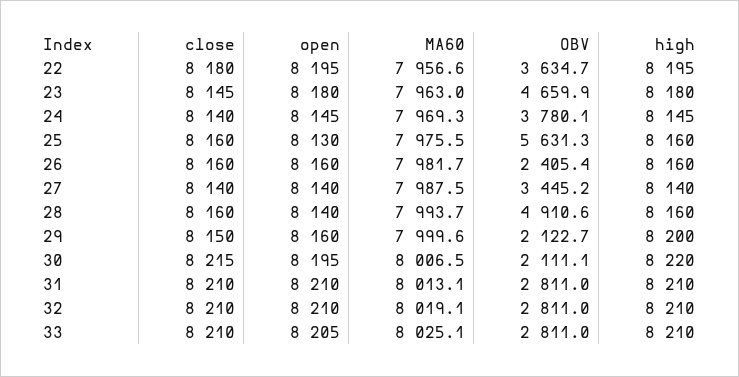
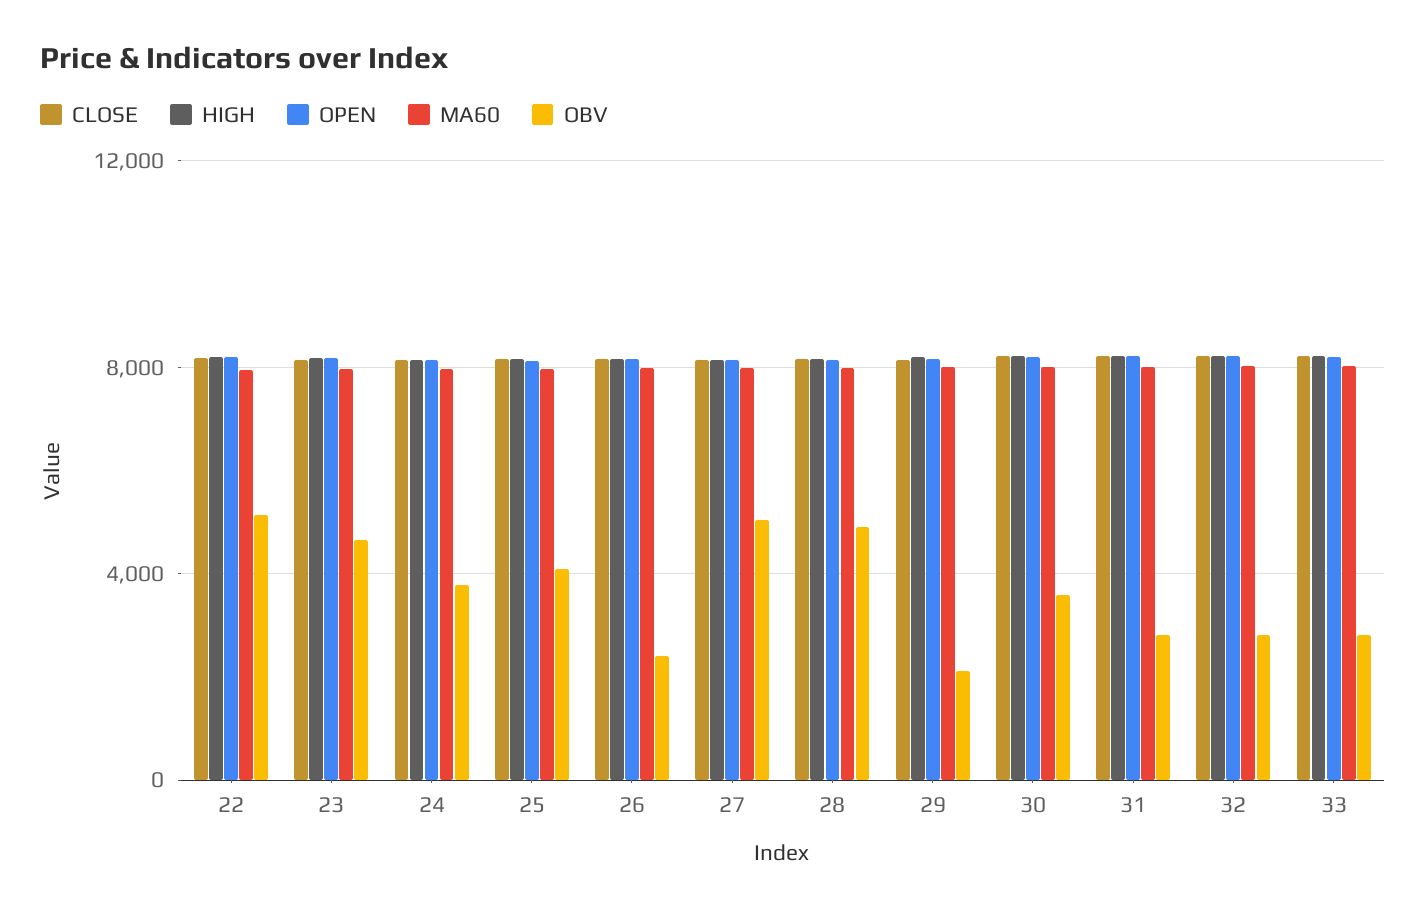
OBV, 22: 3634.7 -> 5000
OBV, 25: 5631.3 -> 4000
OBV, 27: 3445.2 -> 5000
OBV, 30: 2111.1 -> 3500

